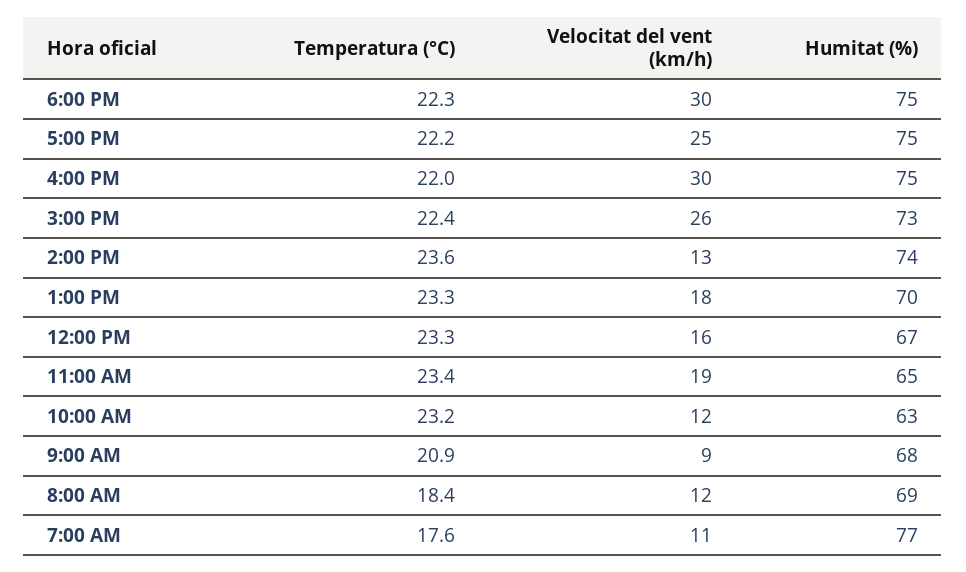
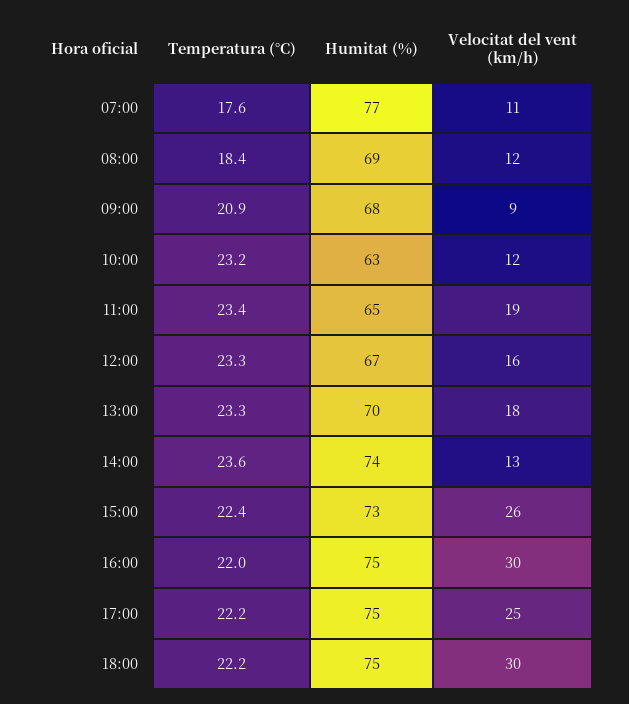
Temperatura (°C), 6:00 PM: 22.3 -> 22.2

